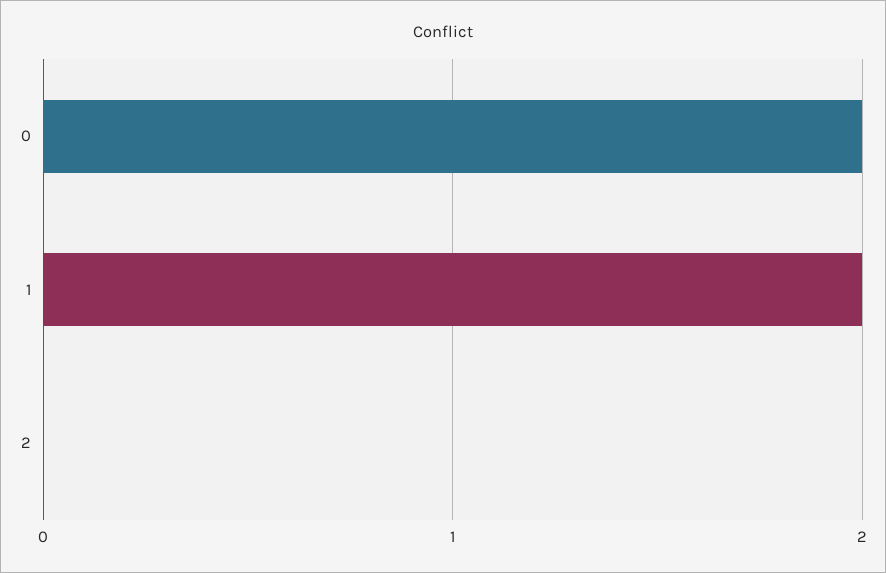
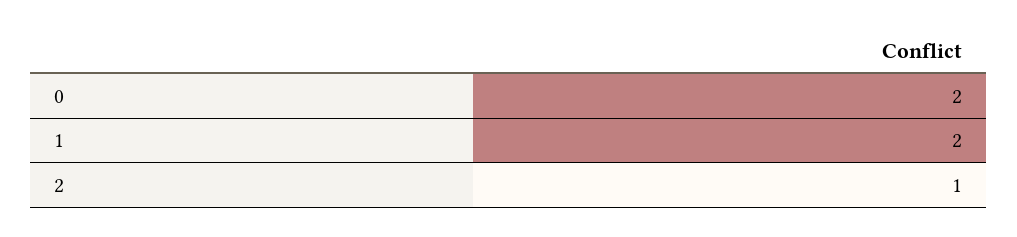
2: 0 -> 1

